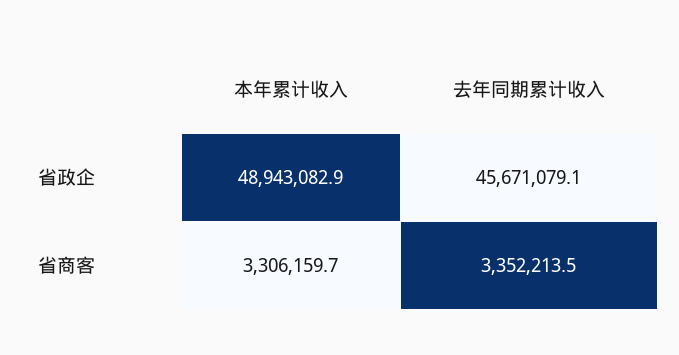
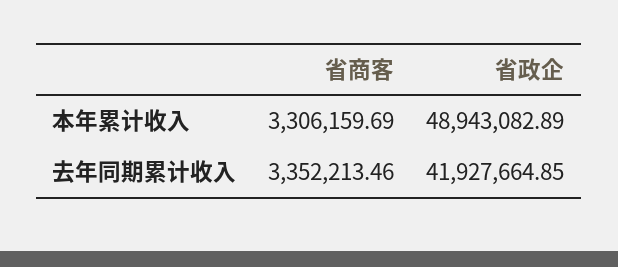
去年同期累计收入, 省政企: 45671079.1 -> 41927664.85

